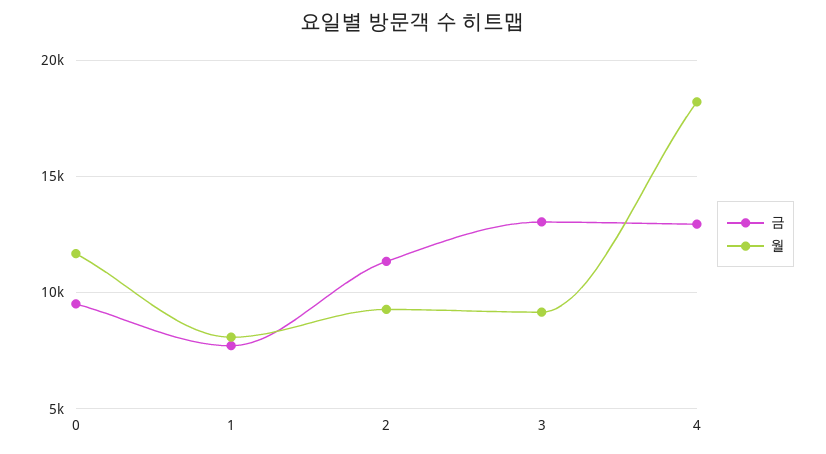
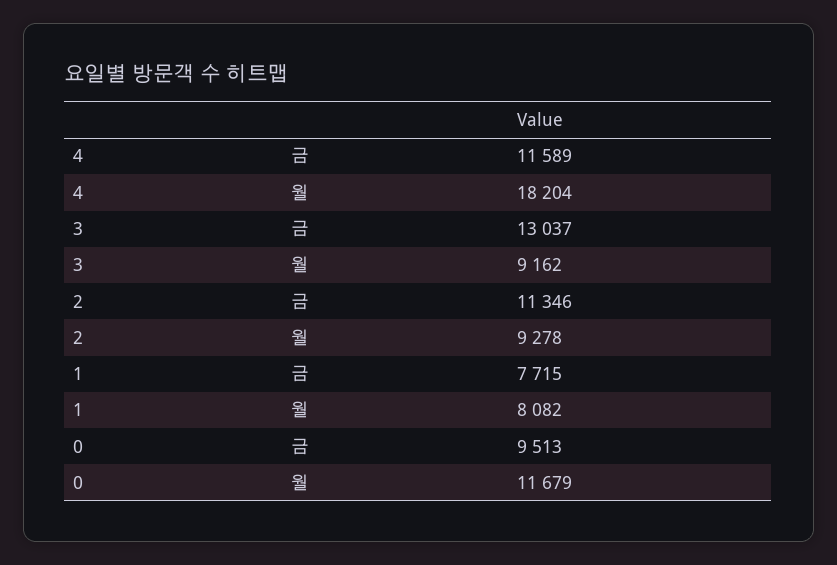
금, 4: 13000 -> 11589

